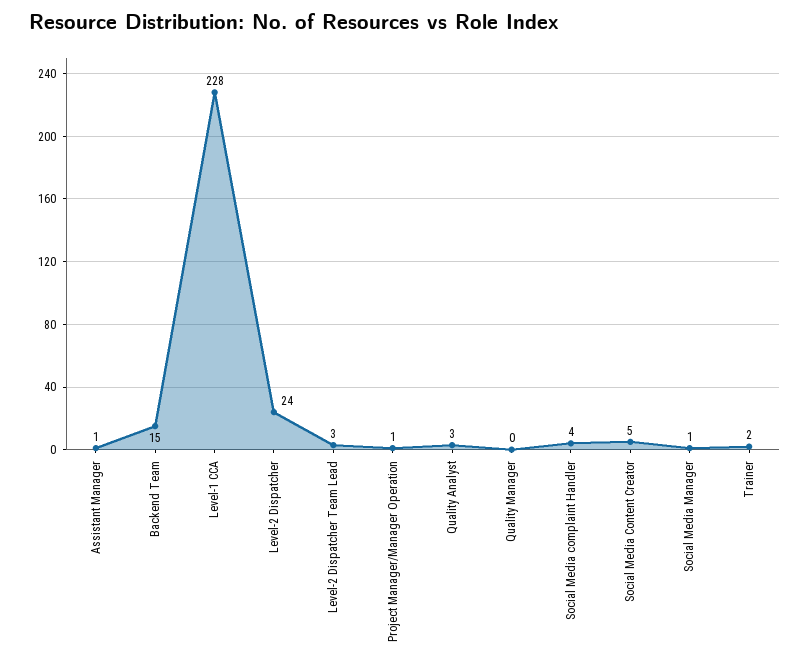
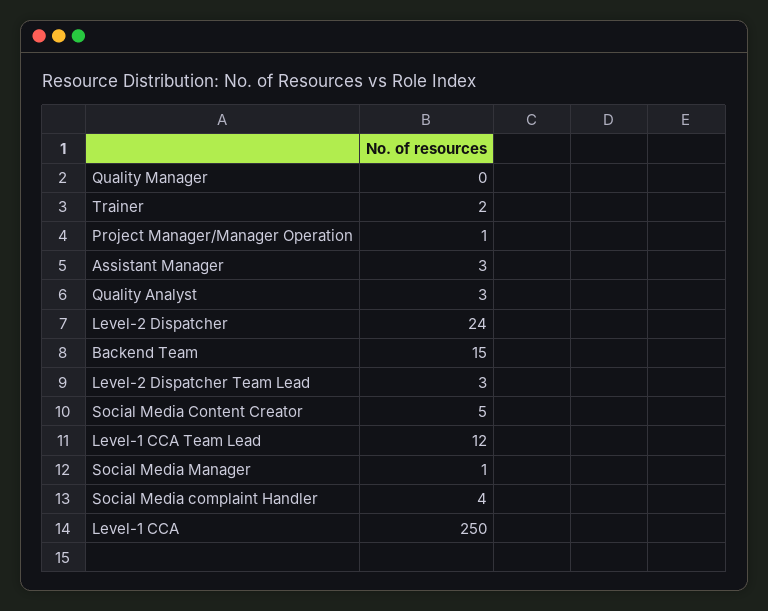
Assistant Manager: 1 -> 3
Level-1 CCA: 228 -> 250
Level-1 CCA Team Lead: none -> 12

